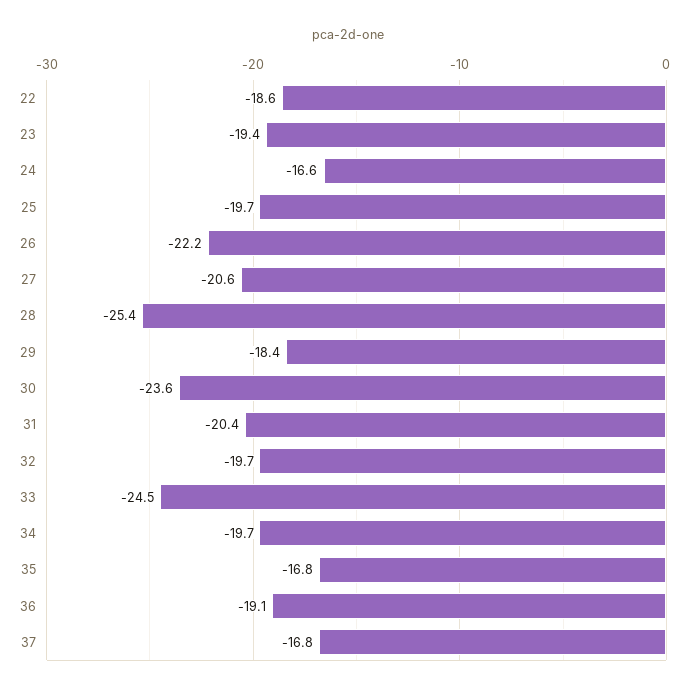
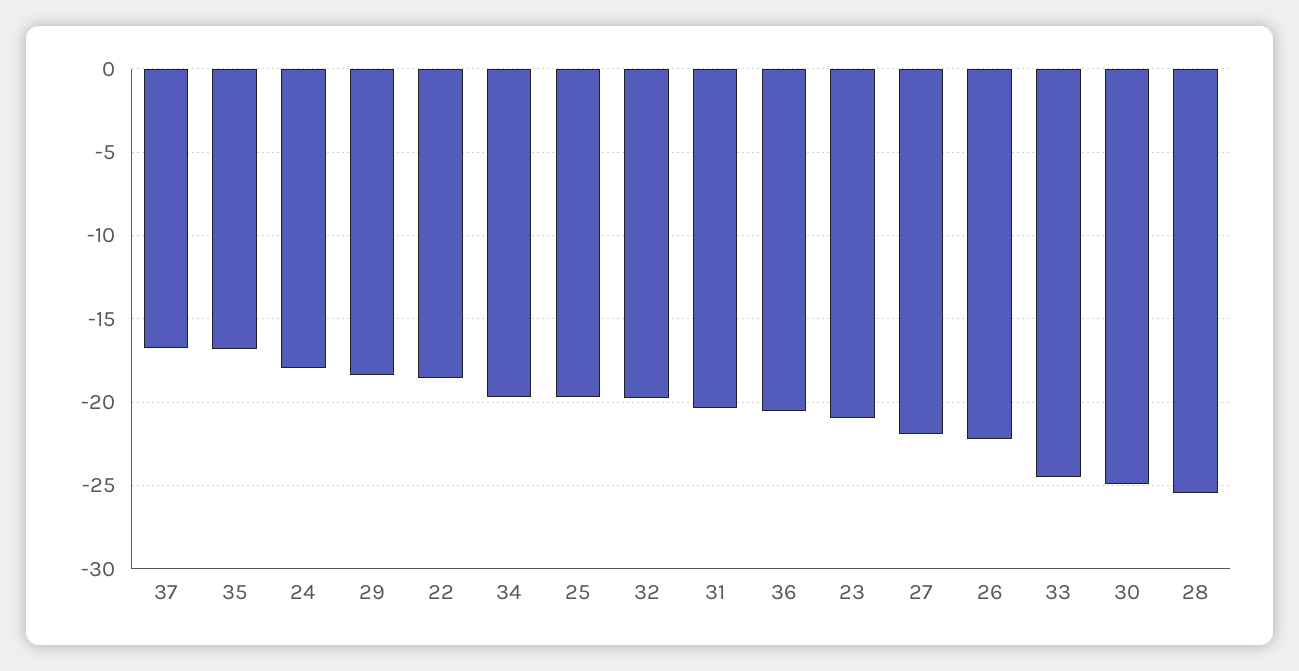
23: -19.4 -> -21
24: -16.6 -> -18
27: -20.6 -> -22
30: -23.6 -> -25
36: -19.1 -> -20.5

